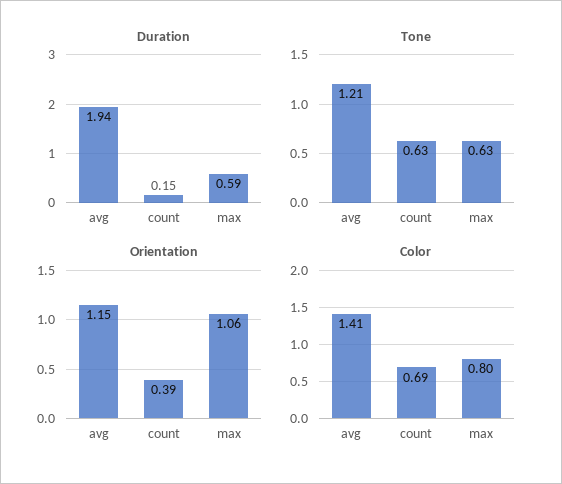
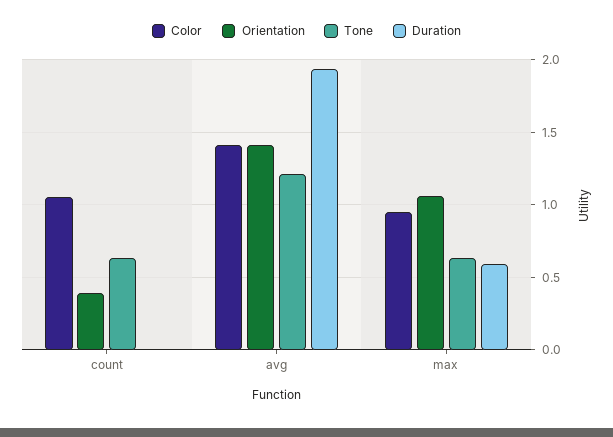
Duration, count: 0.15 -> 0
Orientation, avg: 1.15 -> 1.4
Color, count: 0.69 -> 1.05
Color, max: 0.8 -> 0.95

